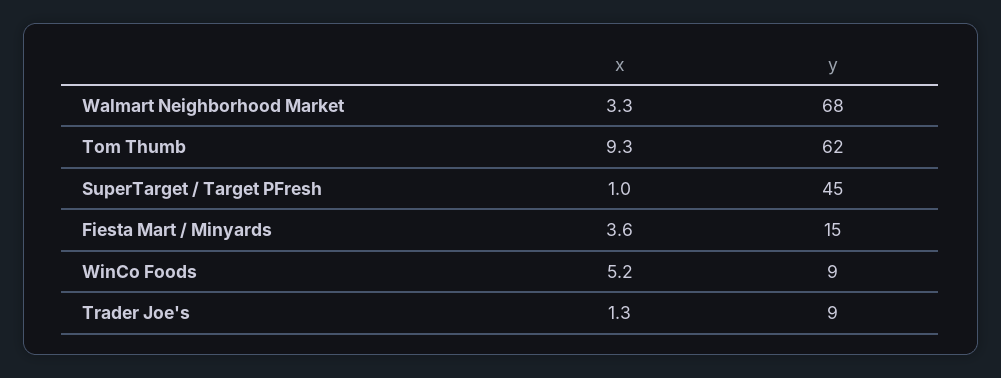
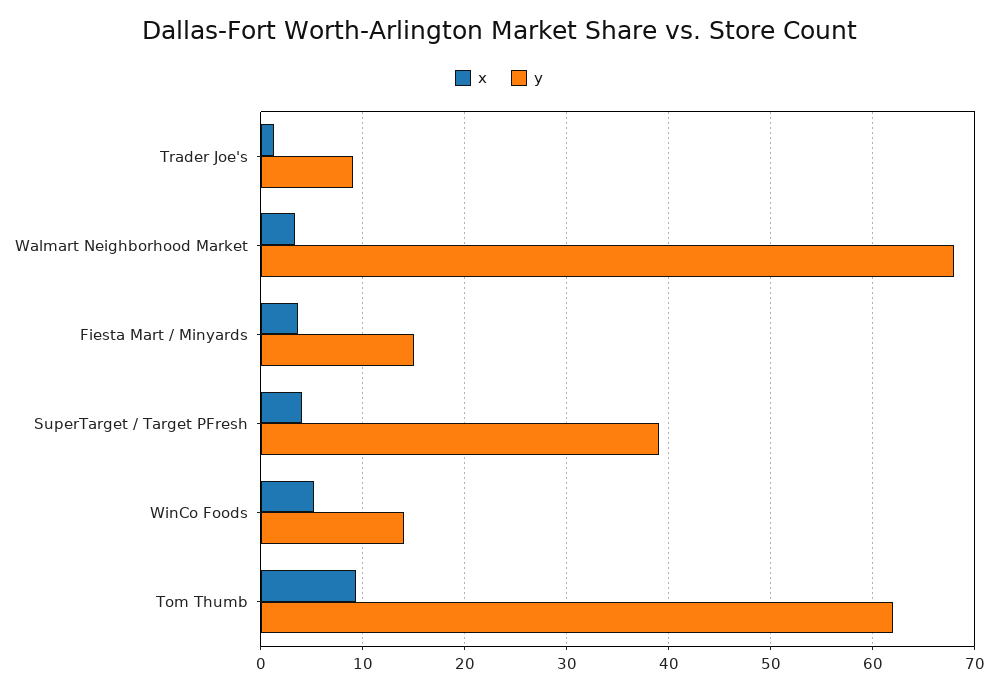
x, SuperTarget / Target PFresh: 1 -> 4
y, SuperTarget / Target PFresh: 45 -> 39
y, WinCo Foods: 9 -> 14

